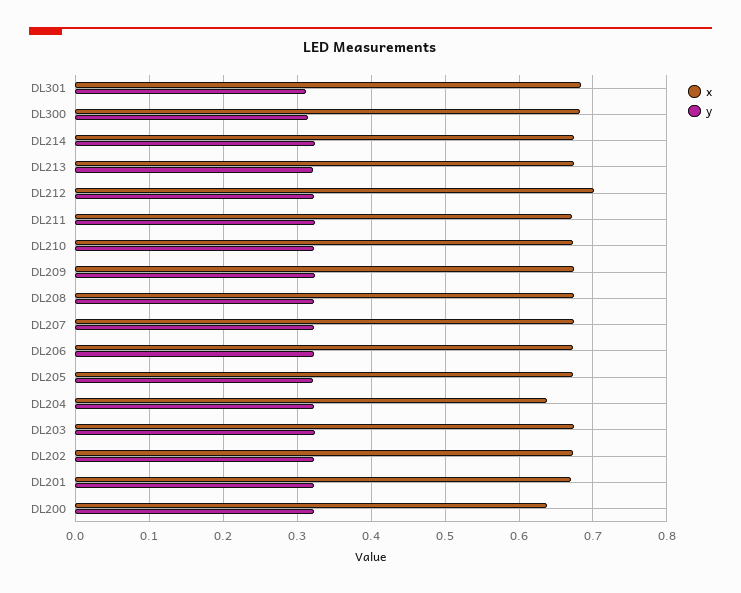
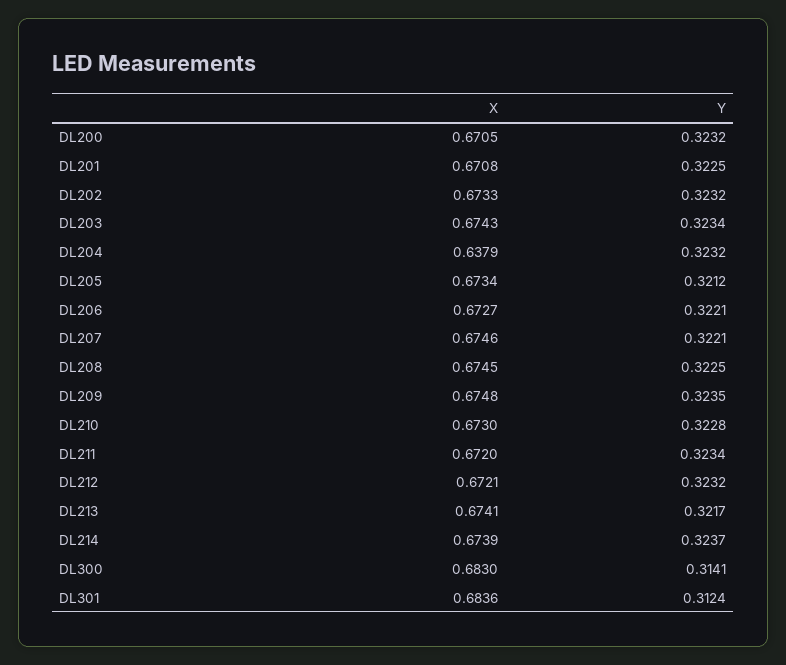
x, DL212: 0.7 -> 0.6721
x, DL200: 0.64 -> 0.6705

